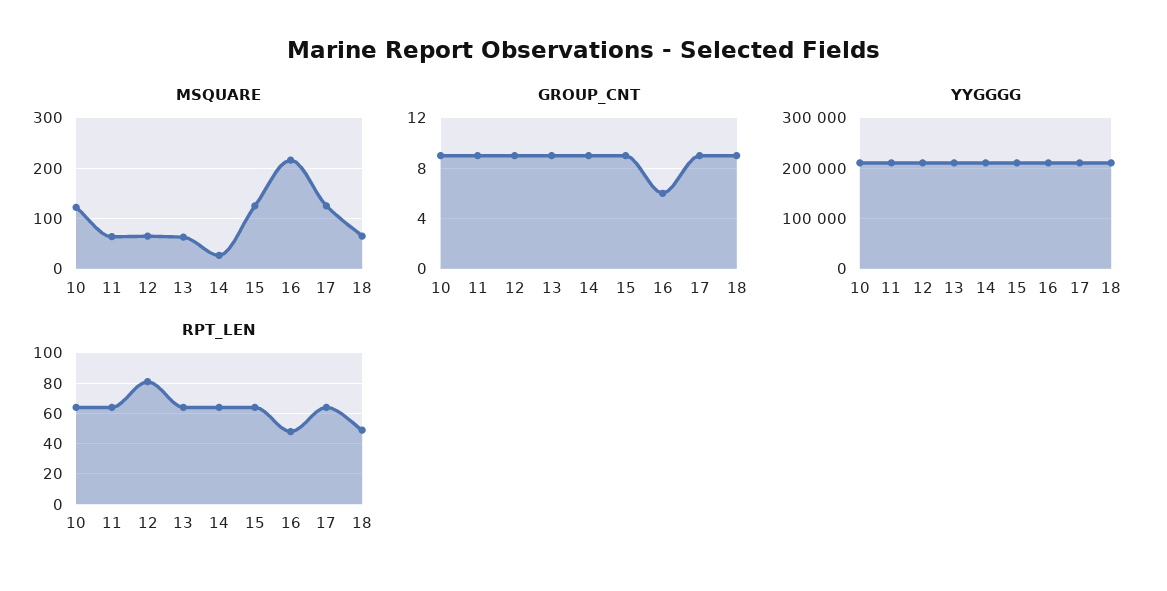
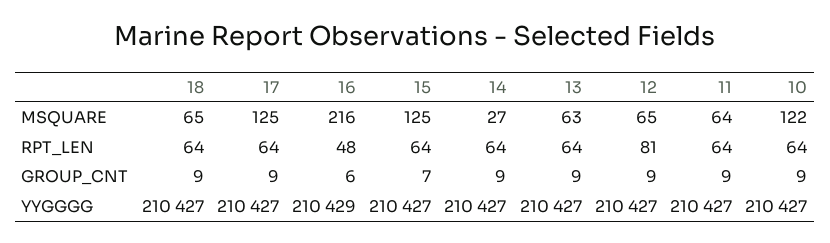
GROUP_CNT, 15: 9 -> 7
RPT_LEN, 18: 50 -> 64

